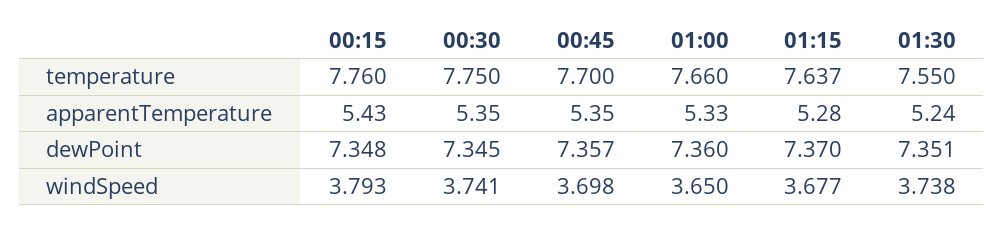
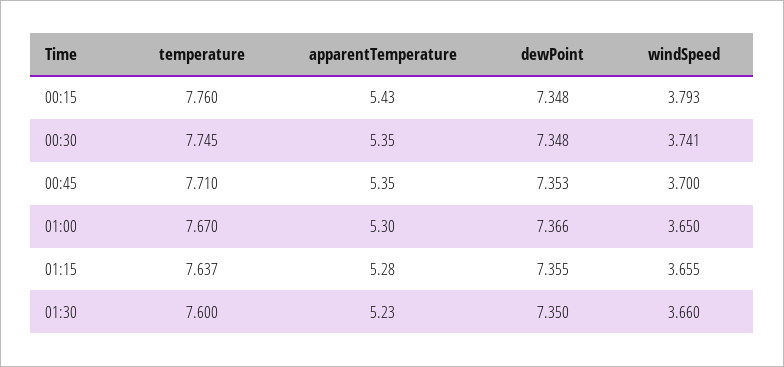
00:30, temperature: 7.75 -> 7.745
00:45, temperature: 7.7 -> 7.71
01:00, temperature: 7.66 -> 7.67
01:30, temperature: 7.55 -> 7.6
01:00, apparentTemperature: 5.33 -> 5.3
01:30, apparentTemperature: 5.24 -> 5.23
00:30, dewPoint: 7.345 -> 7.348
00:45, dewPoint: 7.357 -> 7.353
01:00, dewPoint: 7.36 -> 7.366
01:15, dewPoint: 7.37 -> 7.355
01:30, dewPoint: 7.351 -> 7.35
00:45, windSpeed: 3.698 -> 3.7
01:15, windSpeed: 3.677 -> 3.655
01:30, windSpeed: 3.738 -> 3.66

